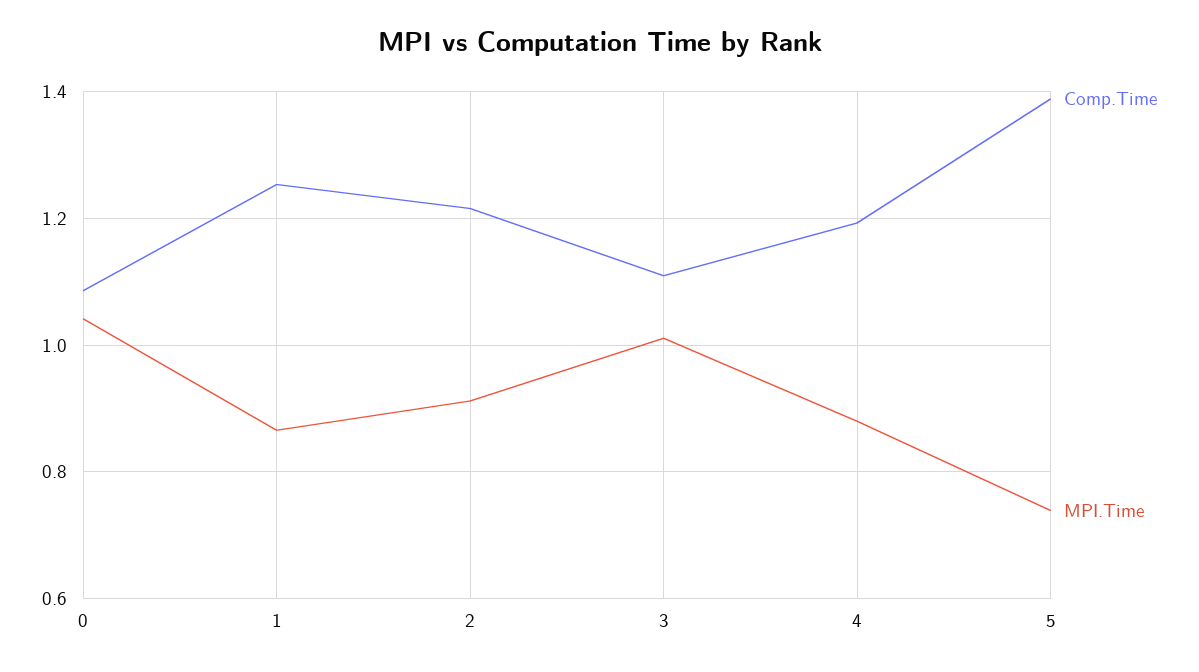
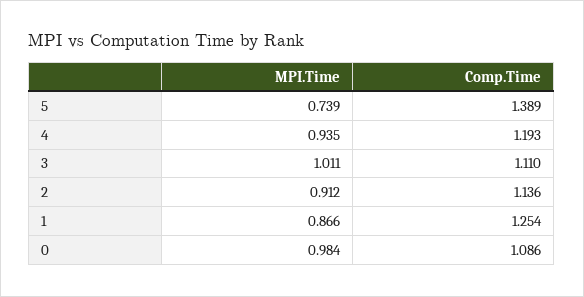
MPI.Time, 0: 1.04 -> 0.984
Comp.Time, 2: 1.22 -> 1.136
MPI.Time, 4: 0.88 -> 0.935

